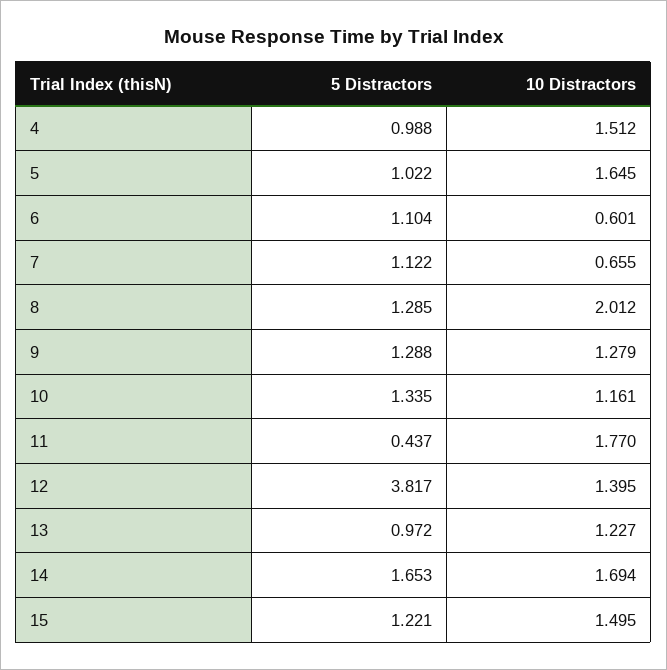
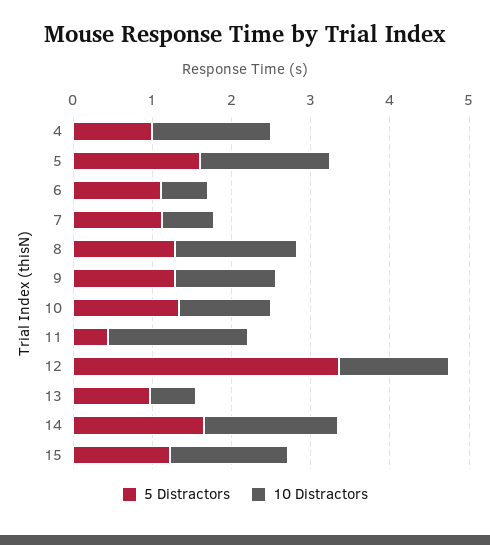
5 Distractors, 5: 1.022 -> 1.6
10 Distractors, 8: 2.012 -> 1.6
5 Distractors, 12: 3.817 -> 3.4
10 Distractors, 13: 1.227 -> 0.6

